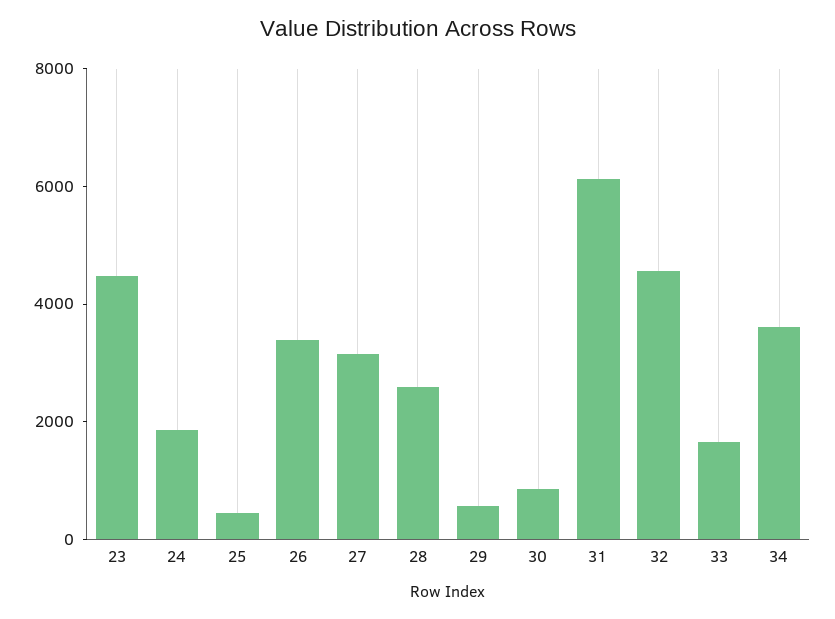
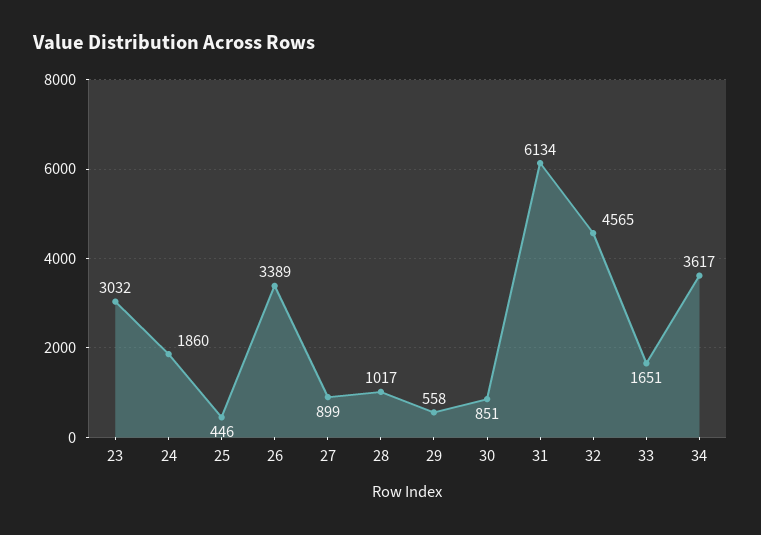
23: 4500 -> 3032
27: 3000 -> 899
28: 2500 -> 1017

